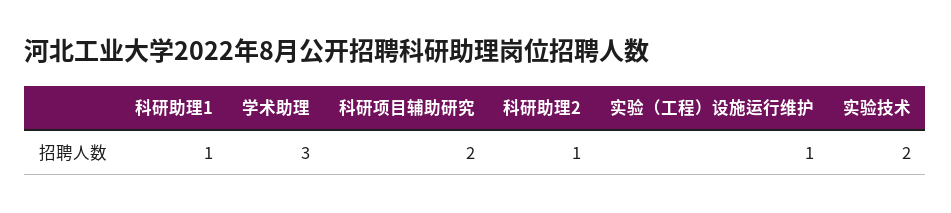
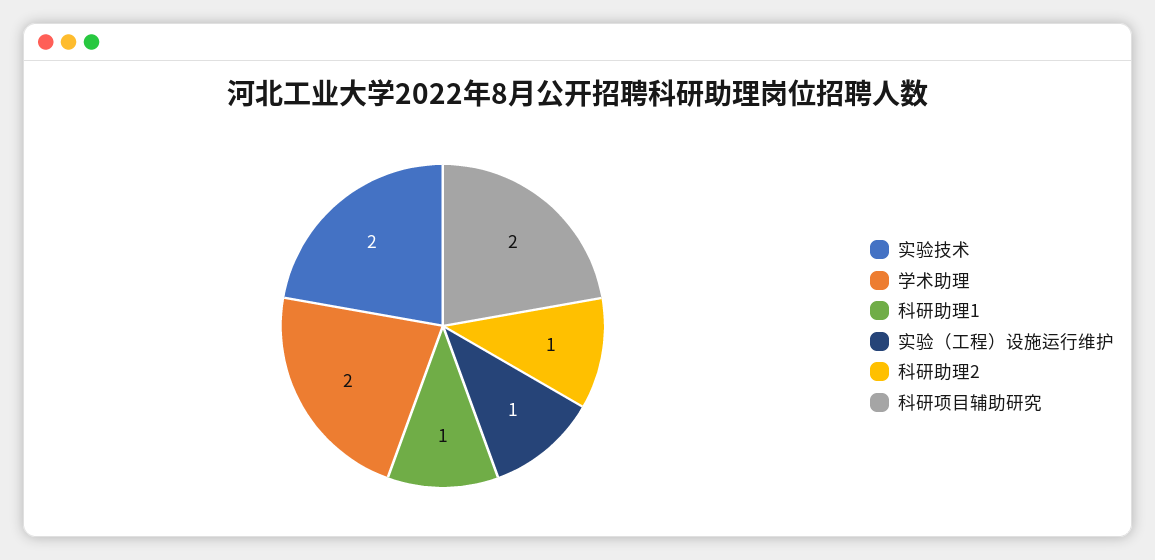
学术助理: 3 -> 2

